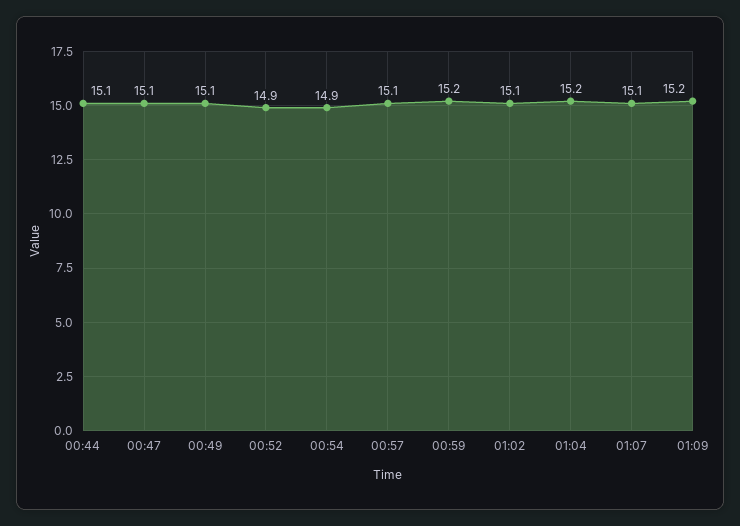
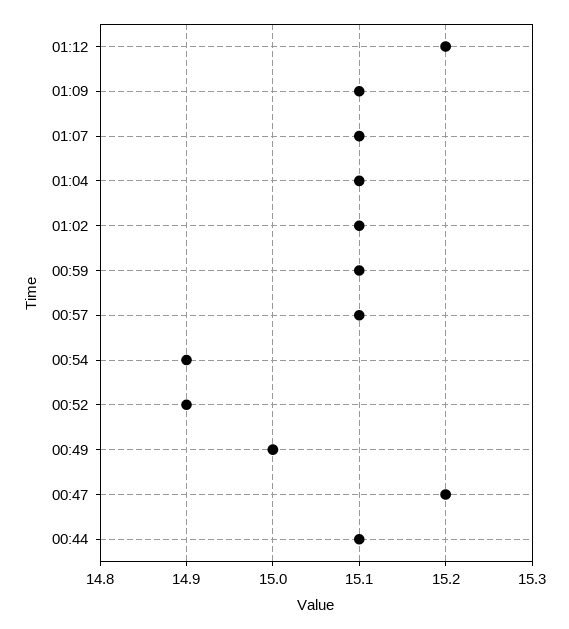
00:47: 15.1 -> 15.2
00:49: 15.1 -> 15
00:59: 15.2 -> 15.1
01:04: 15.2 -> 15.1
01:09: 15.2 -> 15.1
01:12: none -> 15.2

